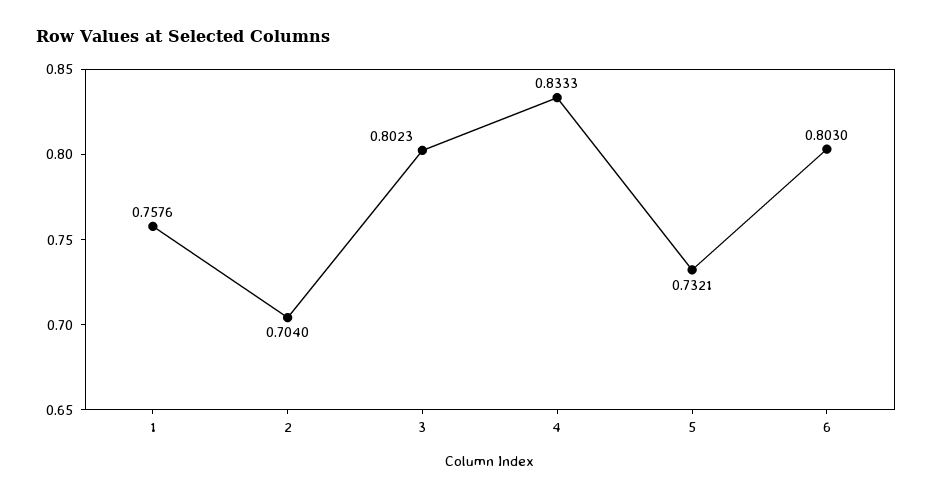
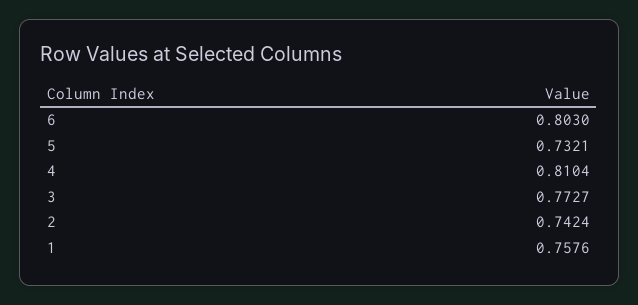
2: 0.704 -> 0.7424
3: 0.8023 -> 0.7727
4: 0.8333 -> 0.8104

